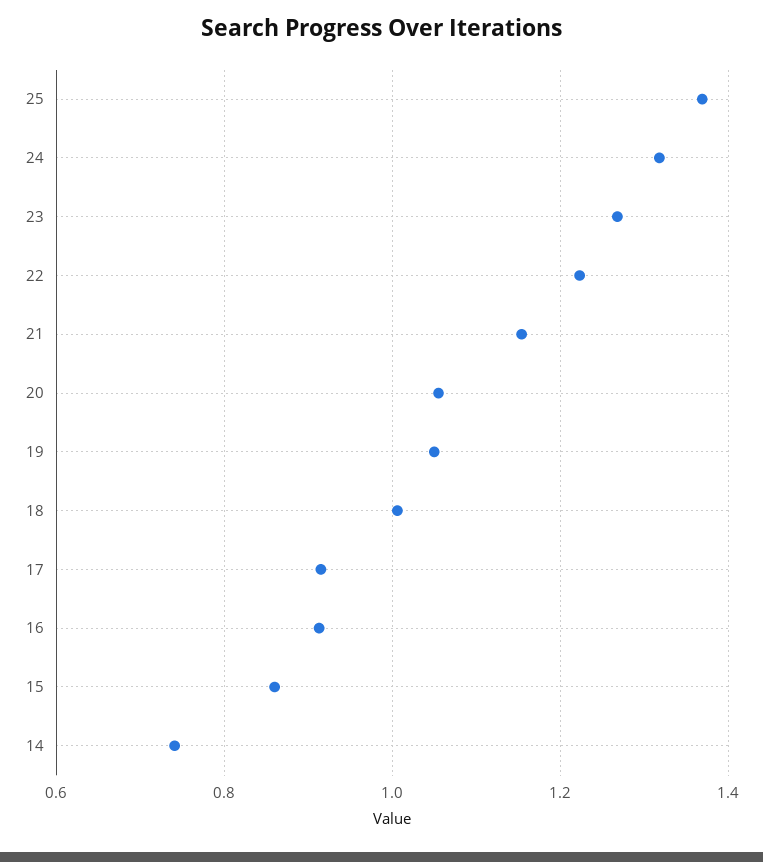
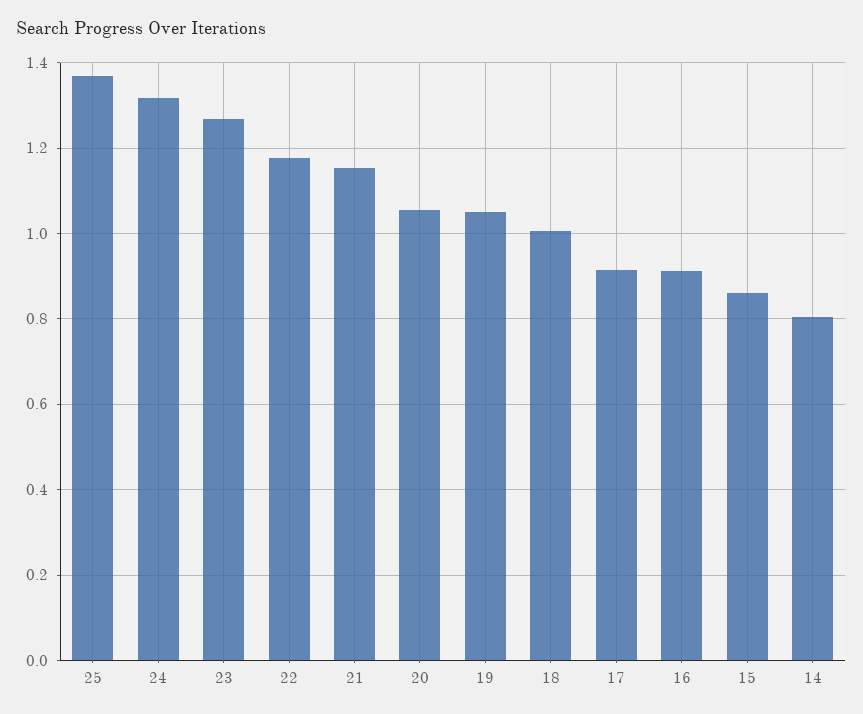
22: 1.22 -> 1.18
14: 0.74 -> 0.8

